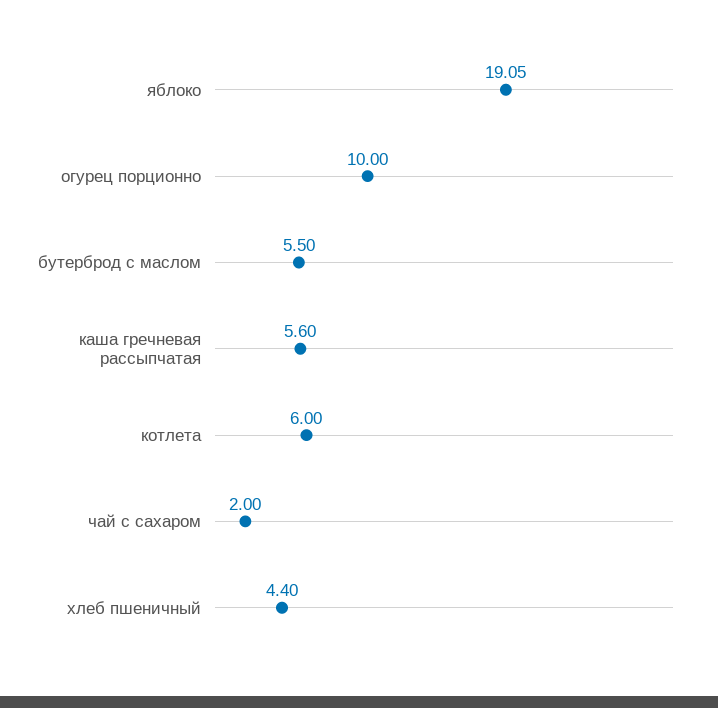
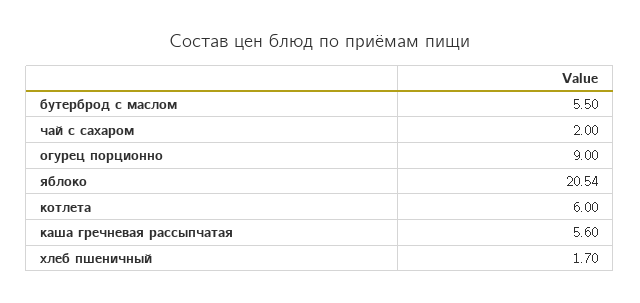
яблоко: 19.05 -> 20.54
огурец порционно: 10 -> 9
хлеб пшеничный: 4.4 -> 1.7

